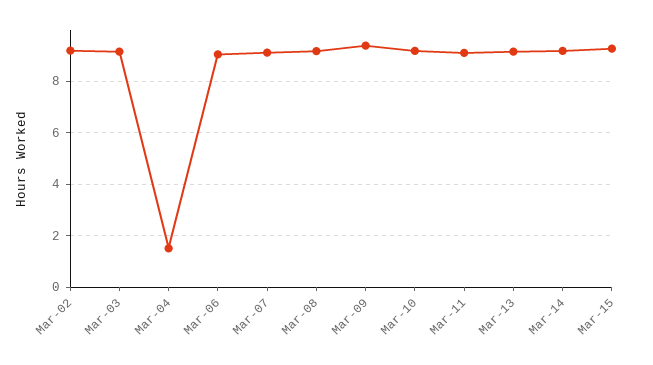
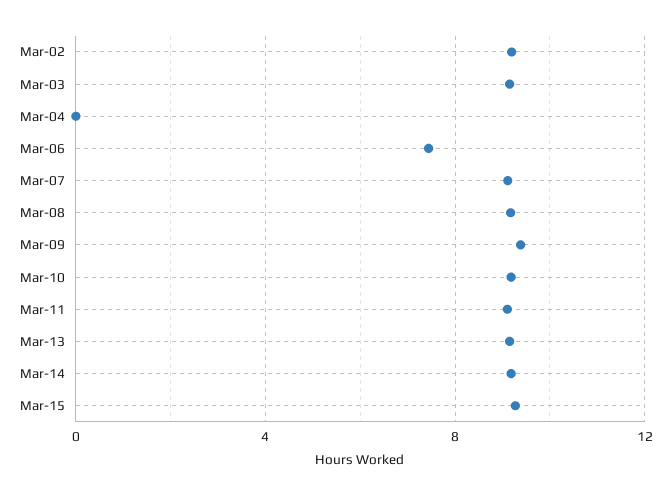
Mar-04: 1.5 -> 0
Mar-06: 9 -> 7.5

